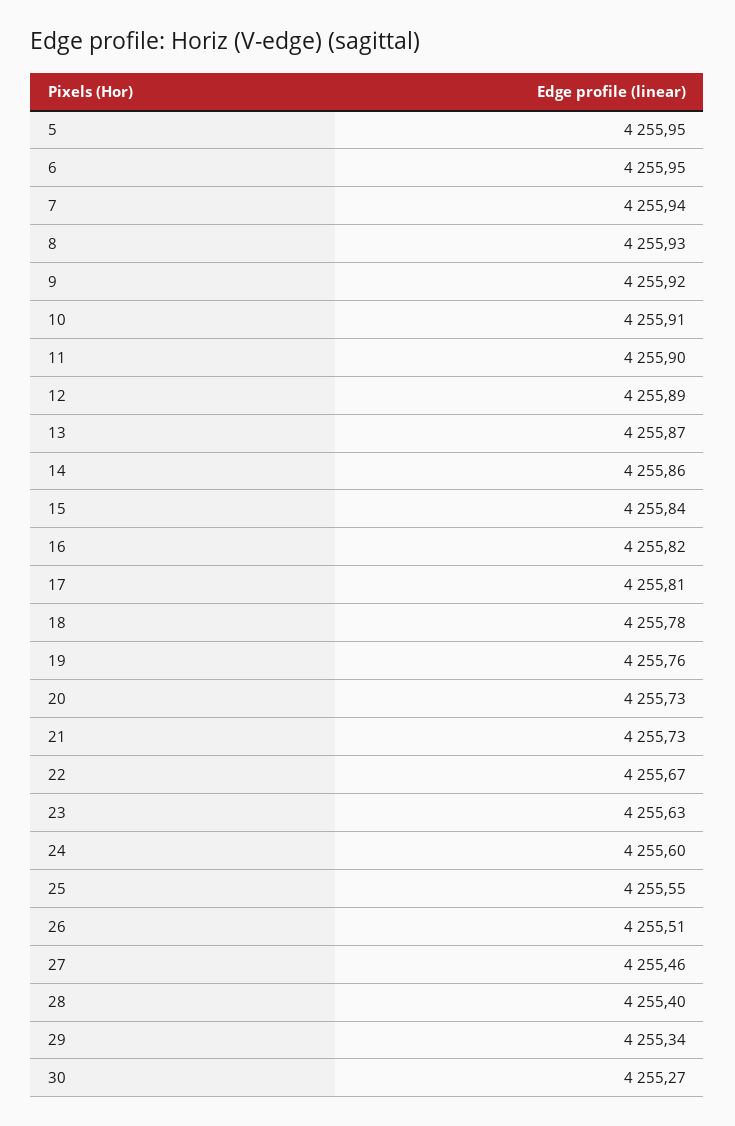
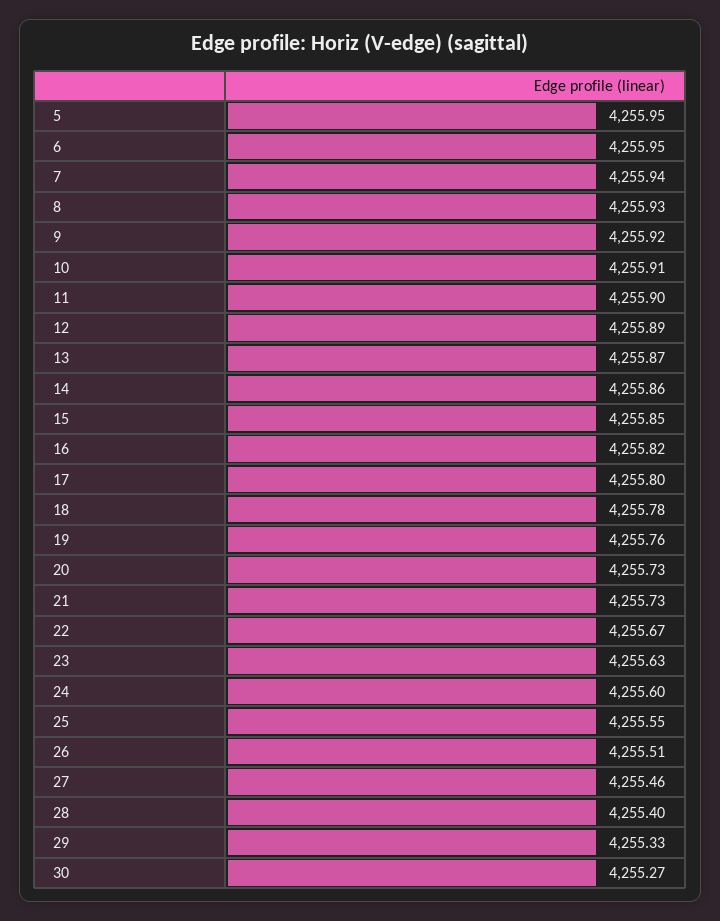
15: 4255.84 -> 4255.85
17: 4255.81 -> 4255.8
29: 4255.34 -> 4255.33

